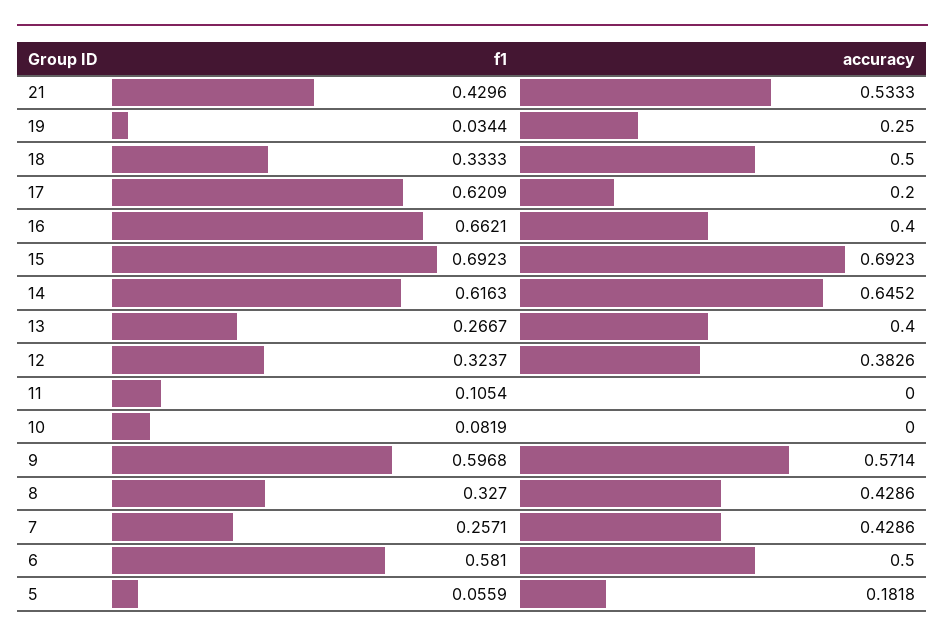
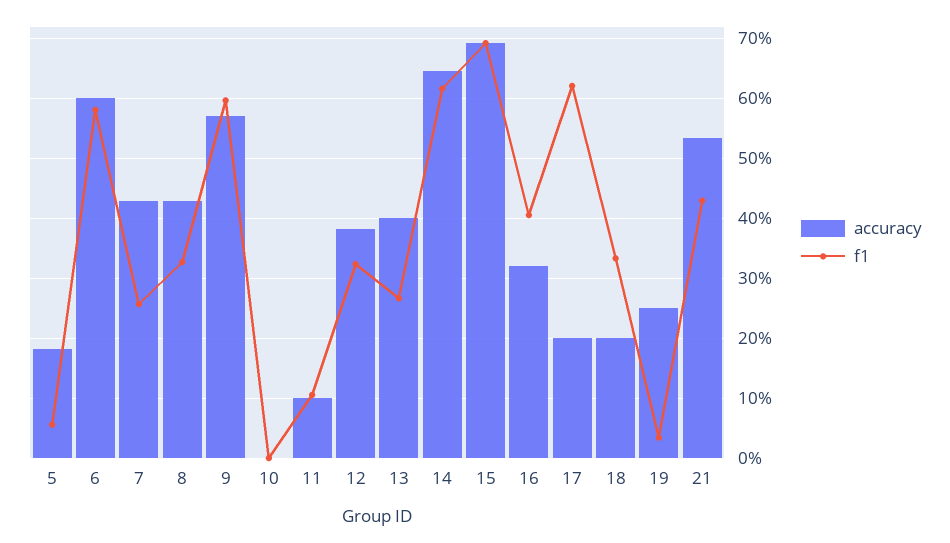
accuracy, 18: 0.5 -> 0.2
f1, 16: 0.6621 -> 0.4
accuracy, 16: 0.4 -> 0.32
accuracy, 11: 0 -> 0.1
f1, 10: 0.0819 -> 0
accuracy, 6: 0.5 -> 0.6

